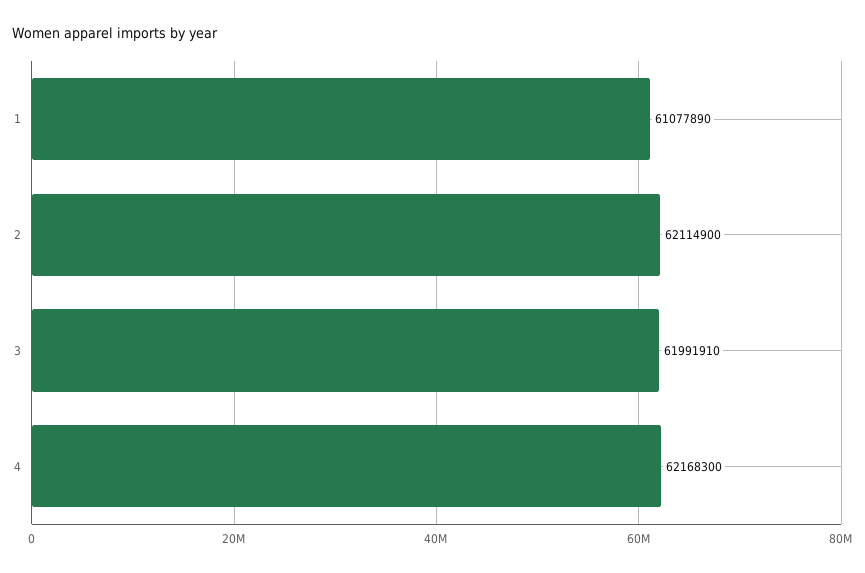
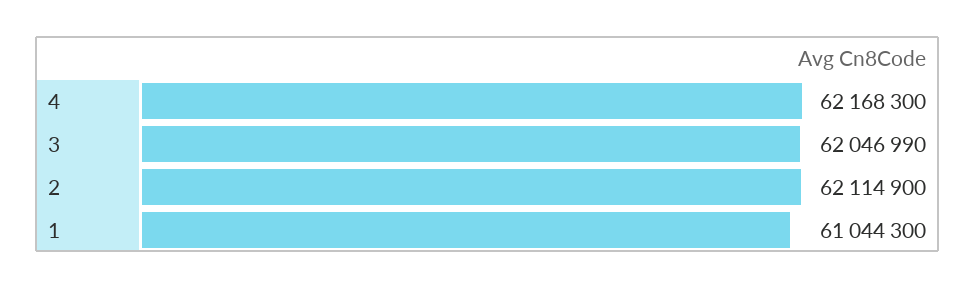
1: 61077890 -> 61044300
3: 61991910 -> 62046990

